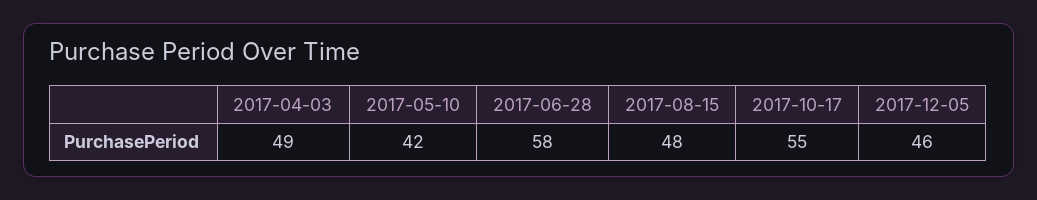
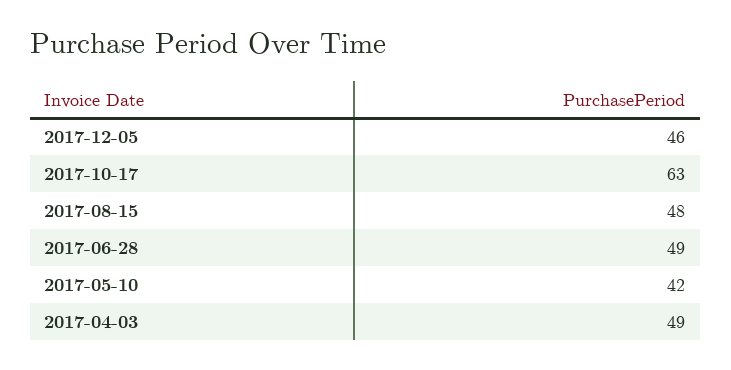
2017-06-28: 58 -> 49
2017-10-17: 55 -> 63

